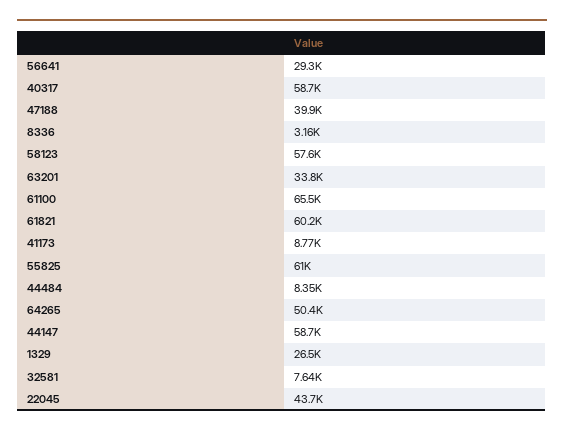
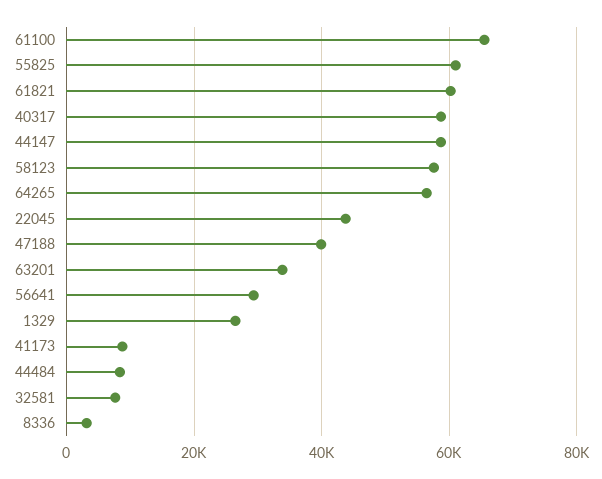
64265: 50400 -> 56000

